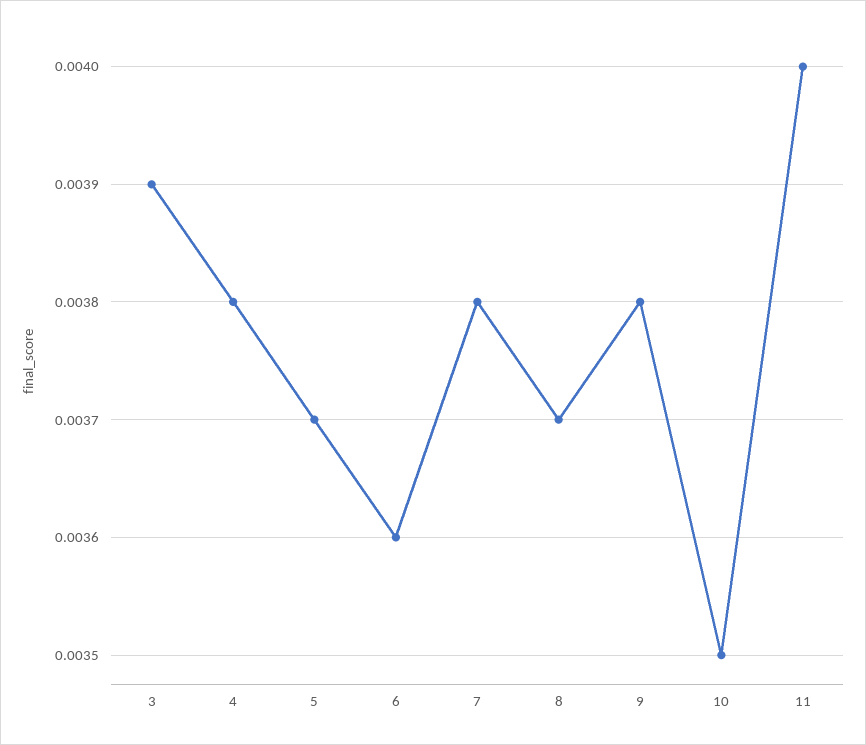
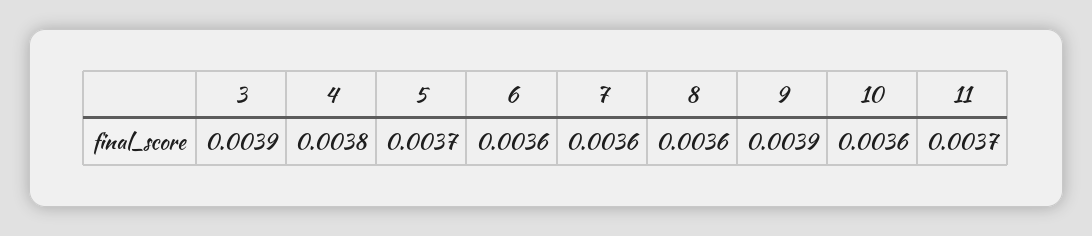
7: 0.0038 -> 0.0036
8: 0.0037 -> 0.0036
9: 0.0038 -> 0.0039
10: 0.0035 -> 0.0036
11: 0.004 -> 0.0037

